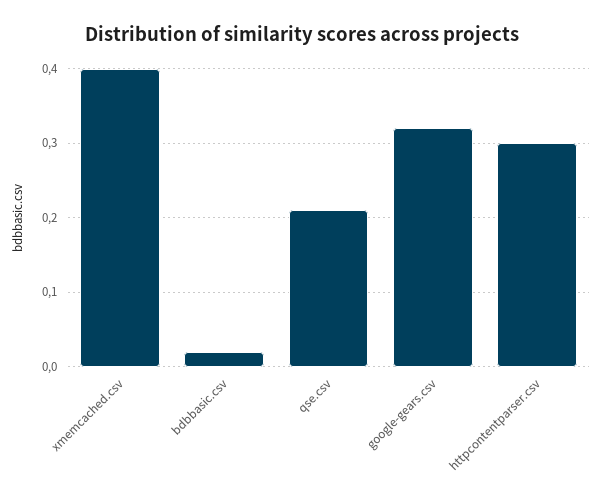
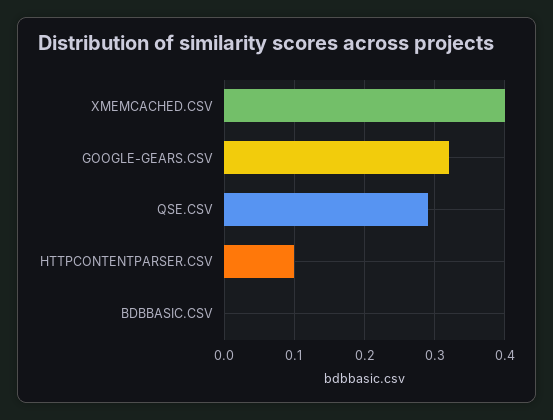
bdbbasic.csv: 0.02 -> 0
qse.csv: 0.21 -> 0.29
httpcontentparser.csv: 0.3 -> 0.1

